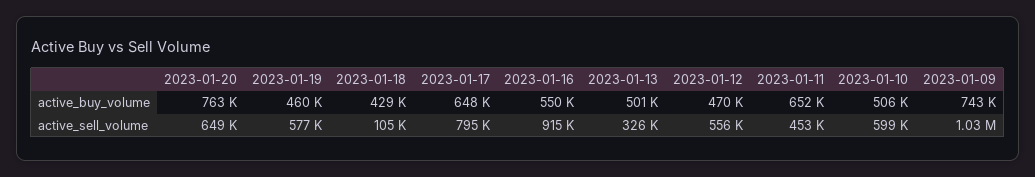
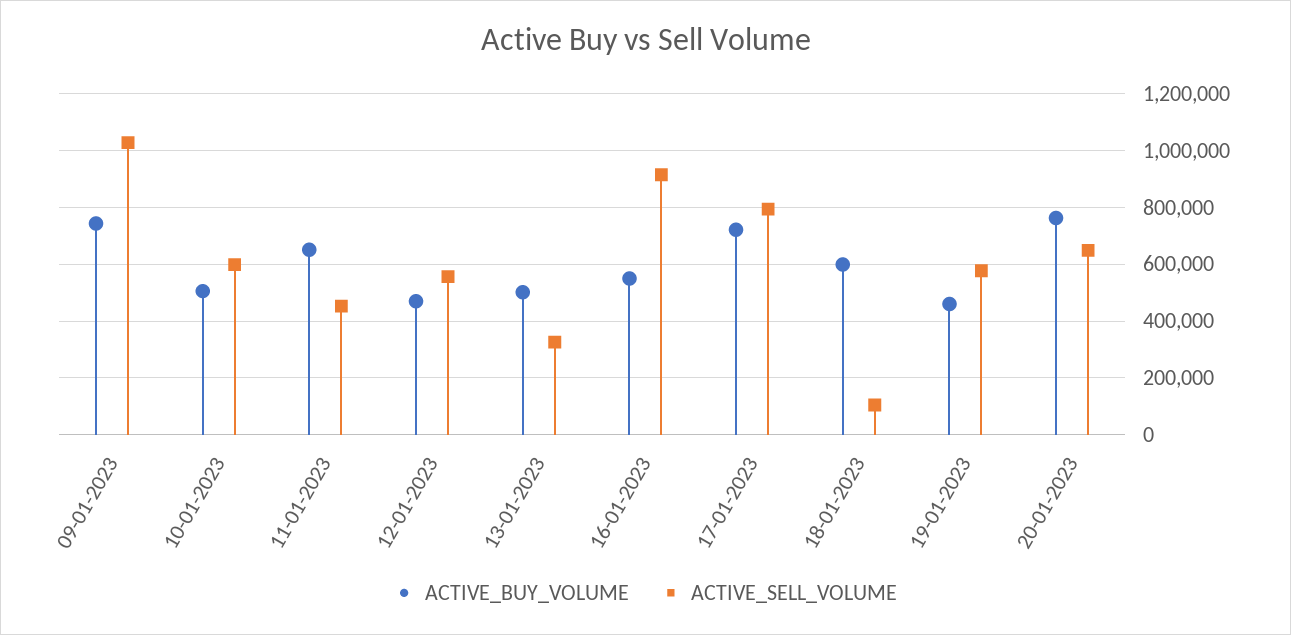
active_buy_volume, 2023-01-18: 429000 -> 600000
active_buy_volume, 2023-01-17: 648000 -> 725000

